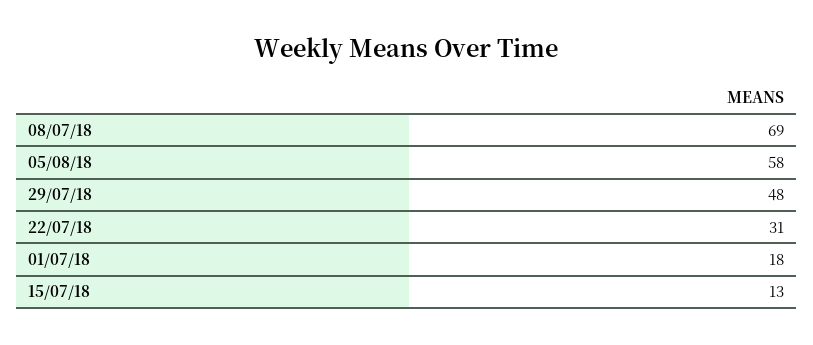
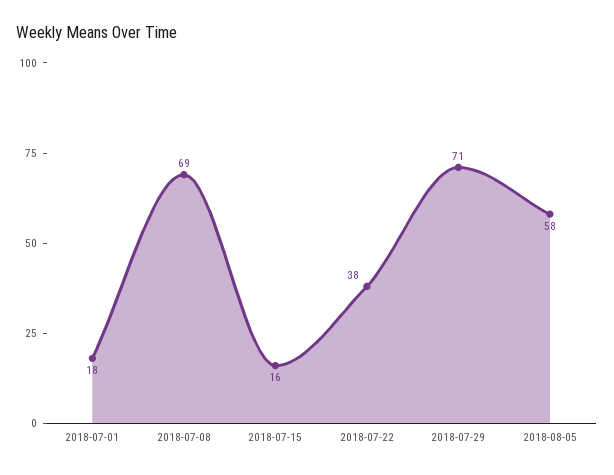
29/07/18: 48 -> 71
22/07/18: 31 -> 38
15/07/18: 13 -> 16

